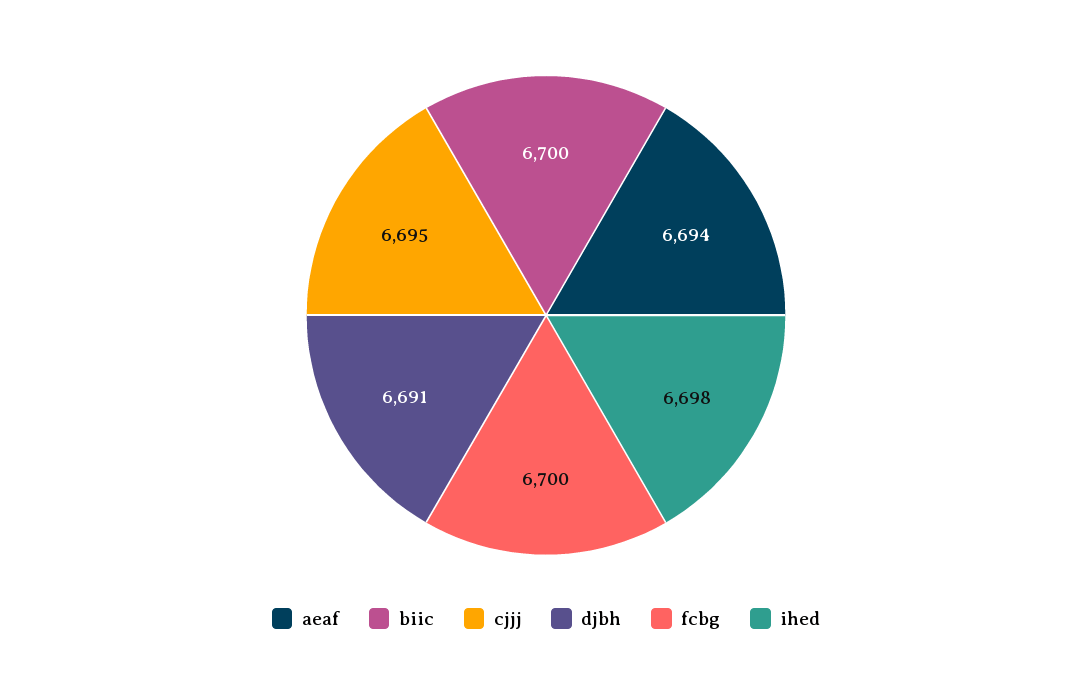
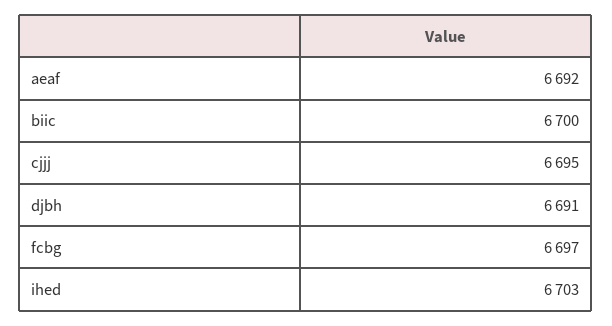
aeaf: 6694 -> 6692
fcbg: 6700 -> 6697
ihed: 6698 -> 6703

